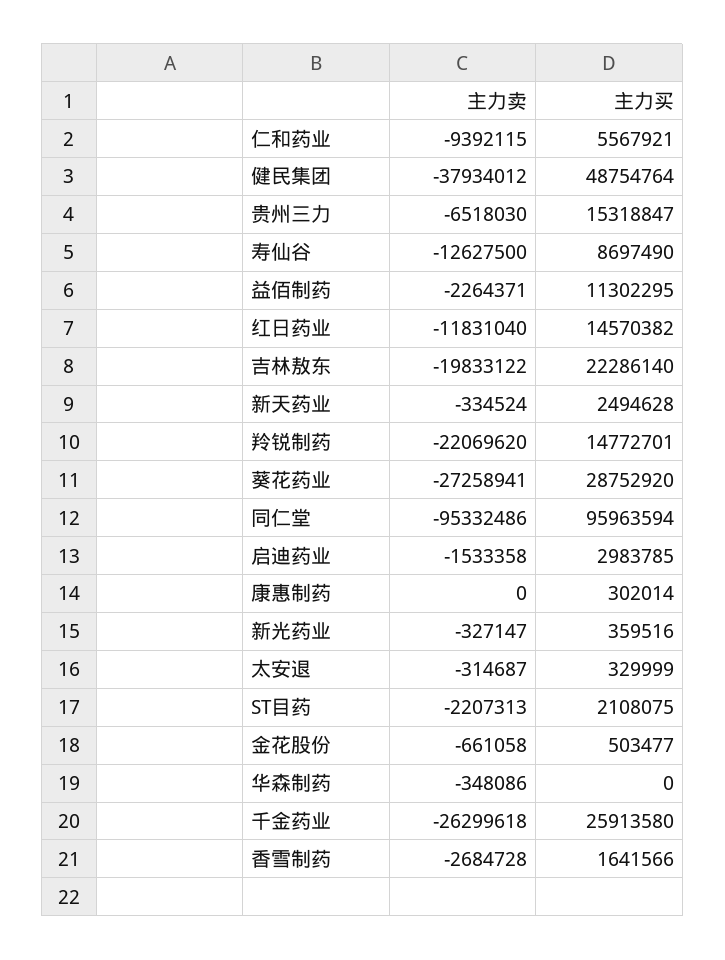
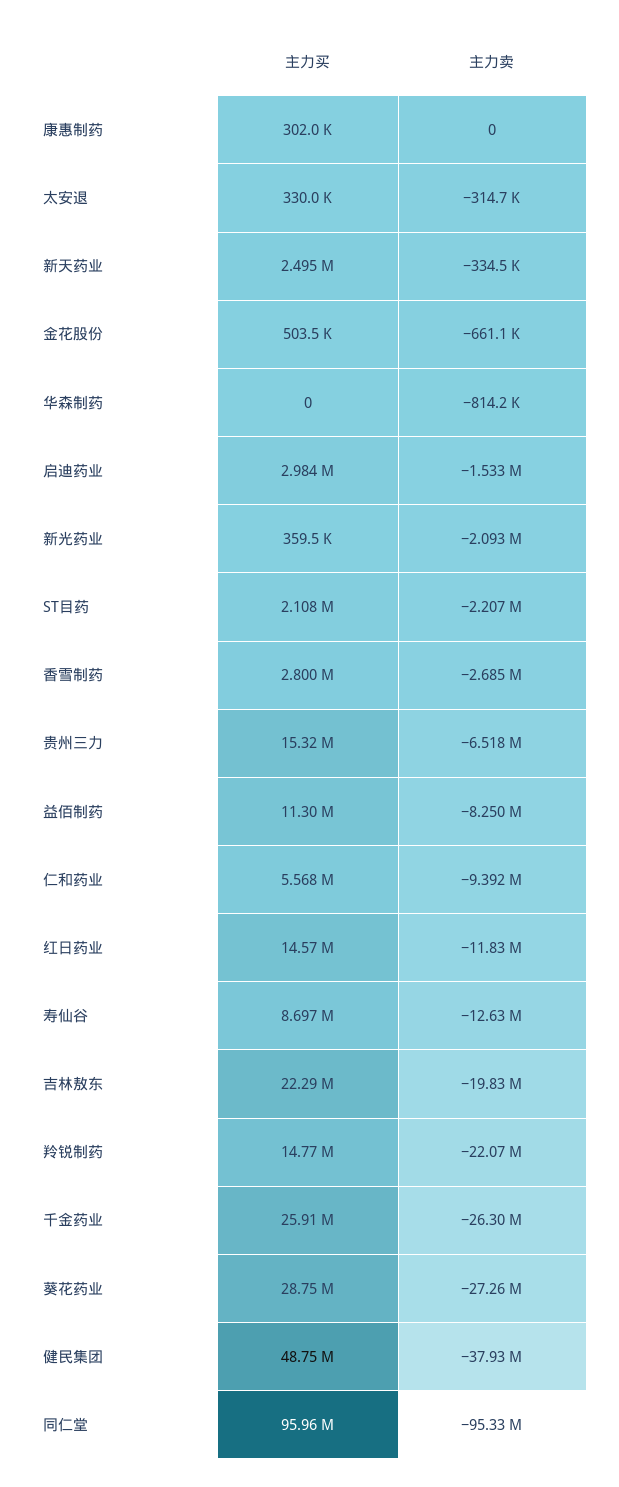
主力卖, 益佰制药: -2264371 -> -8250000
主力卖, 新光药业: -327147 -> -2093000
主力卖, 华森制药: -348086 -> -814200
主力买, 香雪制药: 1641566 -> 2800000

